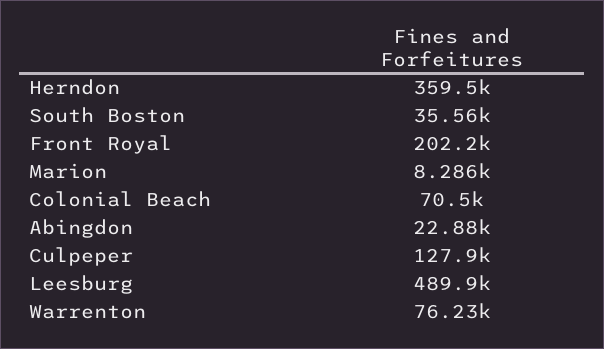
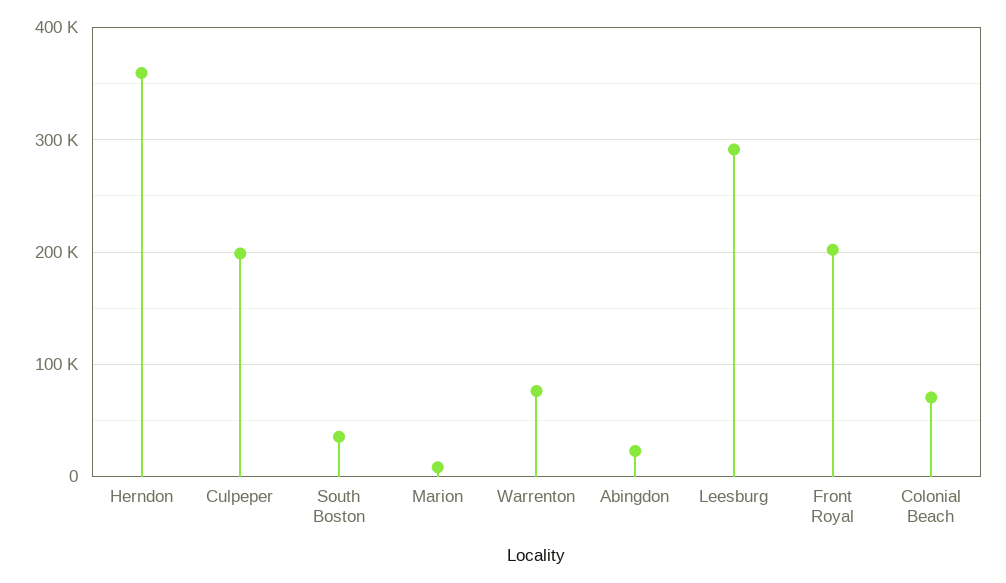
Culpeper: 127900 -> 200000
Leesburg: 489900 -> 290000

